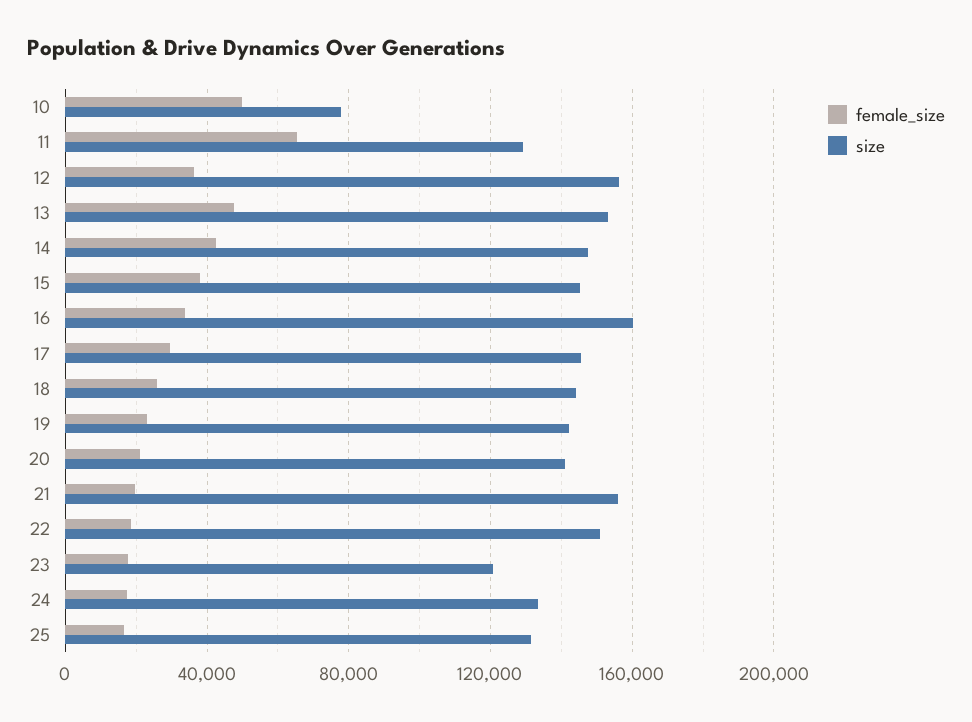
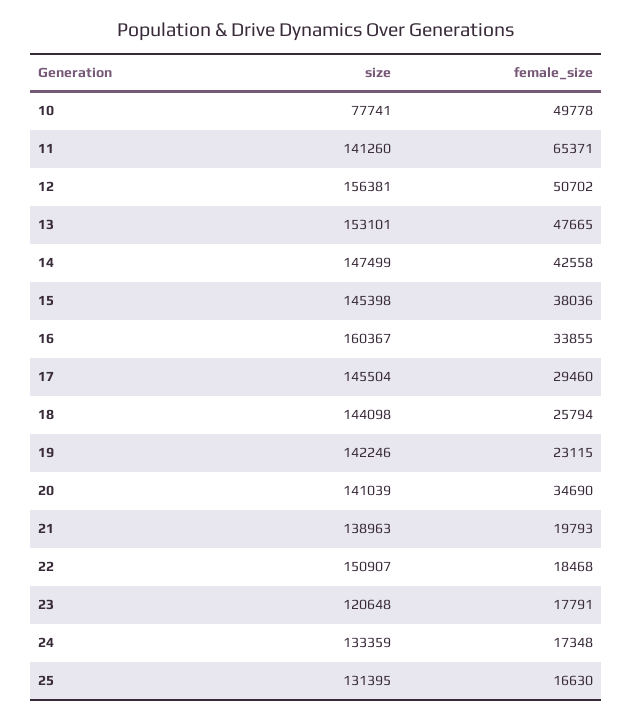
size, 11: 130000 -> 141260
female_size, 12: 35000 -> 50702
female_size, 20: 20000 -> 34690
size, 21: 155000 -> 138963

